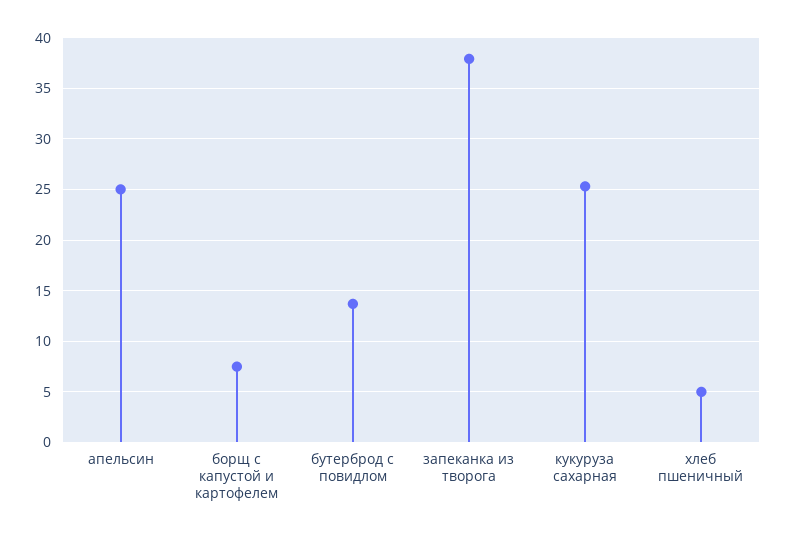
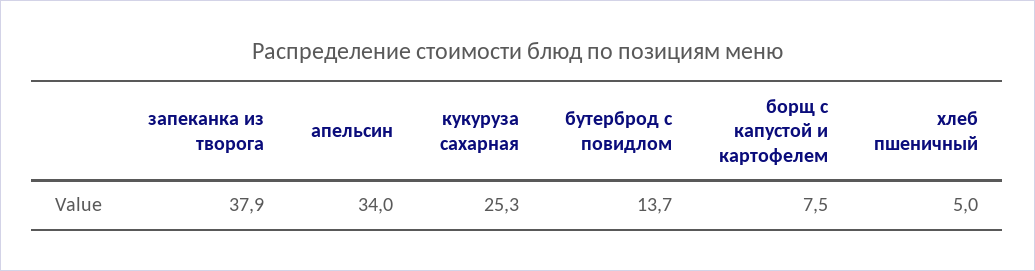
апельсин: 25 -> 34

